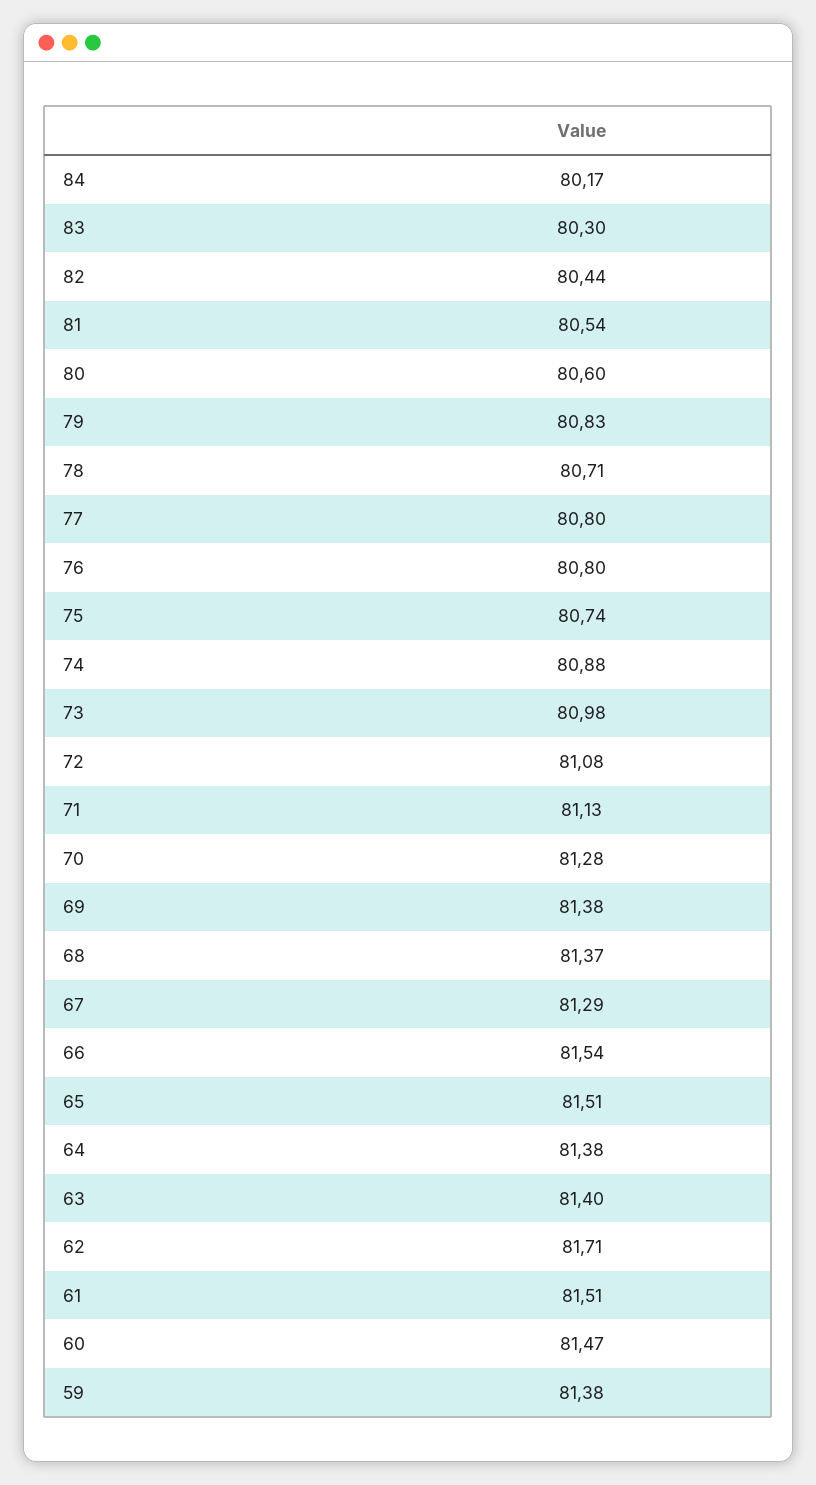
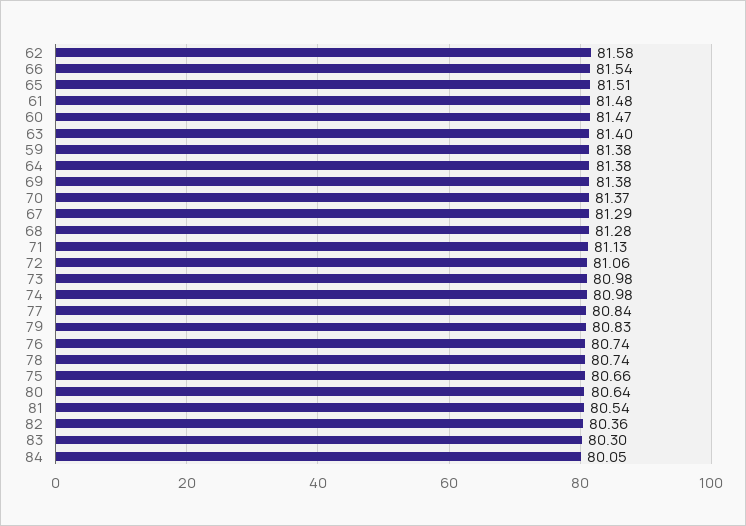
84: 80.17 -> 80.05
82: 80.44 -> 80.36
80: 80.6 -> 80.64
78: 80.71 -> 80.74
77: 80.8 -> 80.84
76: 80.8 -> 80.74
75: 80.74 -> 80.66
74: 80.88 -> 80.98
72: 81.08 -> 81.06
70: 81.28 -> 81.37
68: 81.37 -> 81.28
62: 81.71 -> 81.58
61: 81.51 -> 81.48

